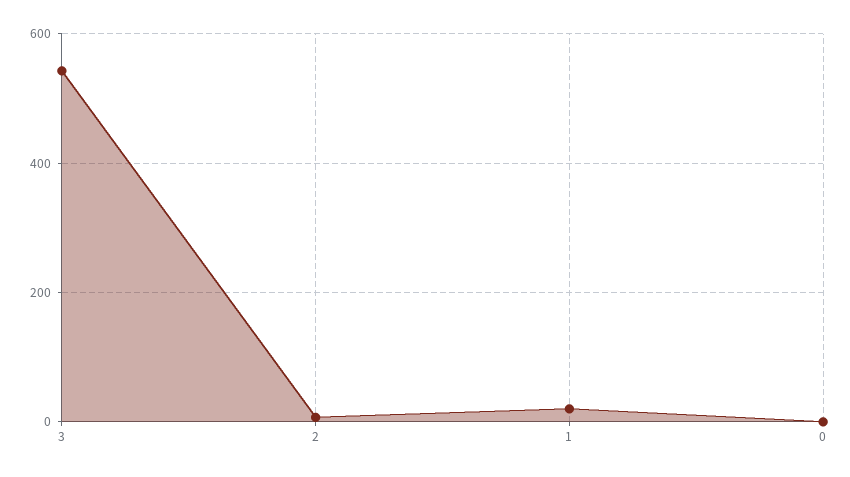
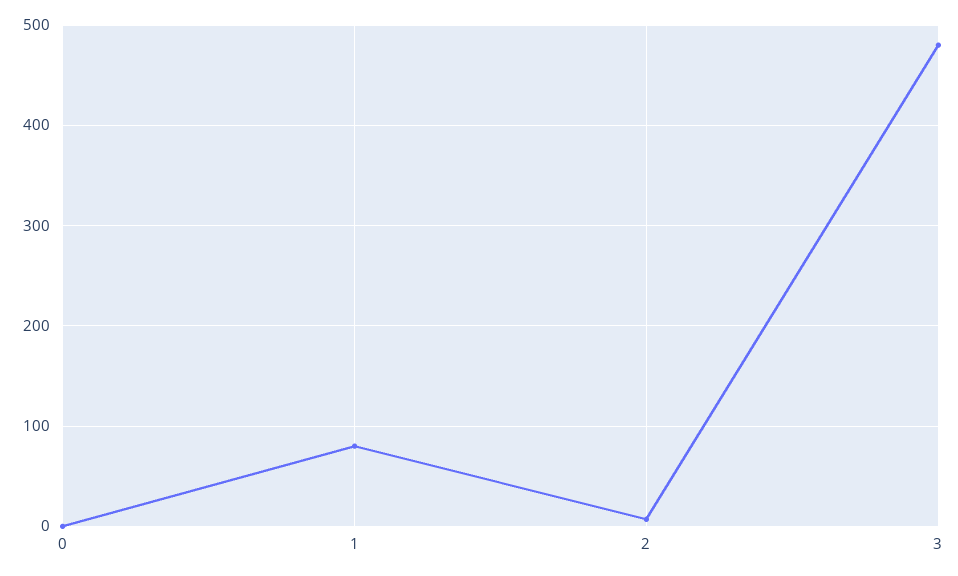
3: 540 -> 480
1: 20 -> 80

